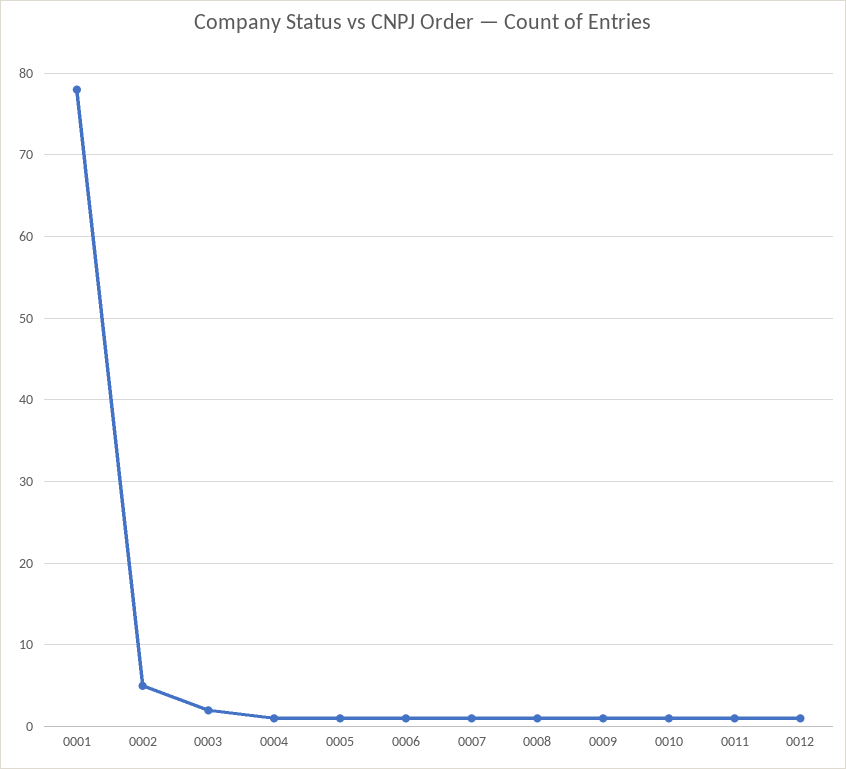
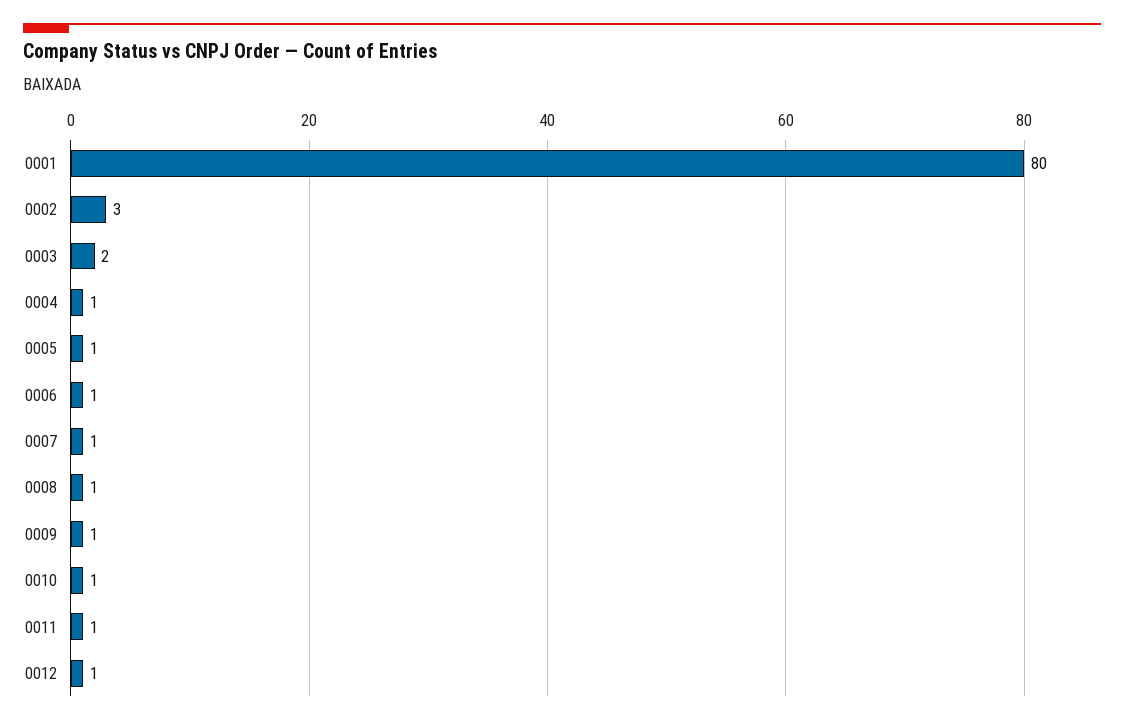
0001: 78 -> 80
0002: 5 -> 3

